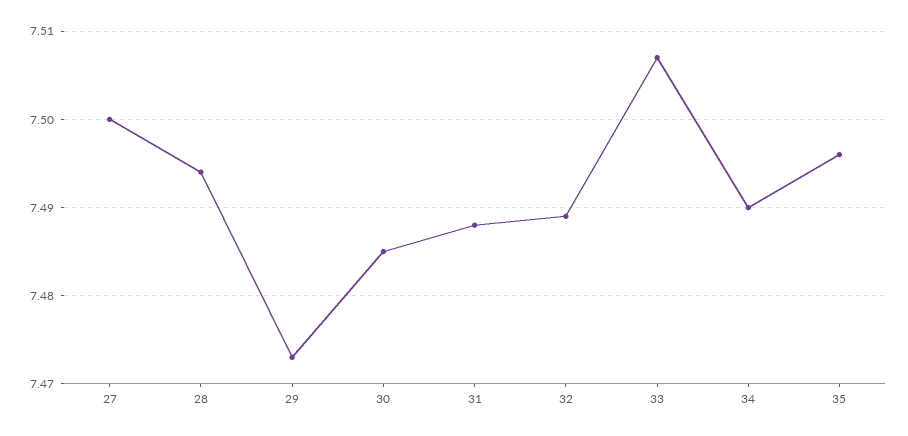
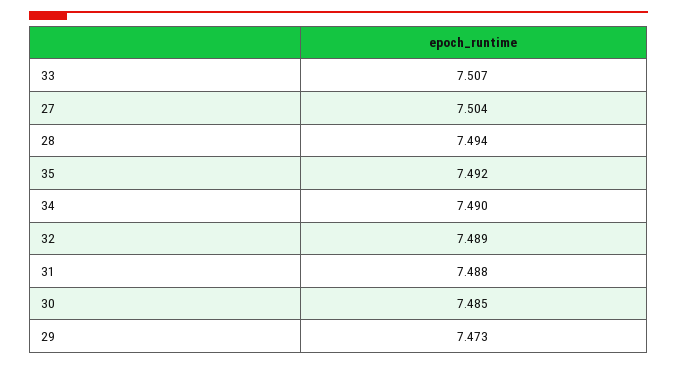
27: 7.5 -> 7.504
35: 7.496 -> 7.492

